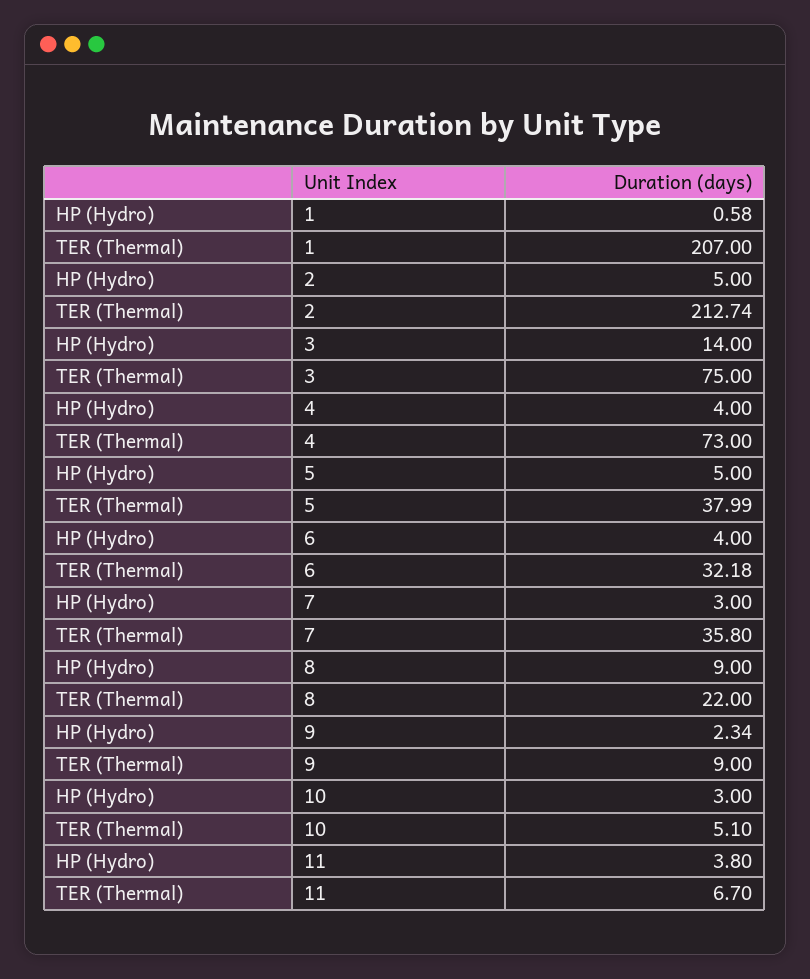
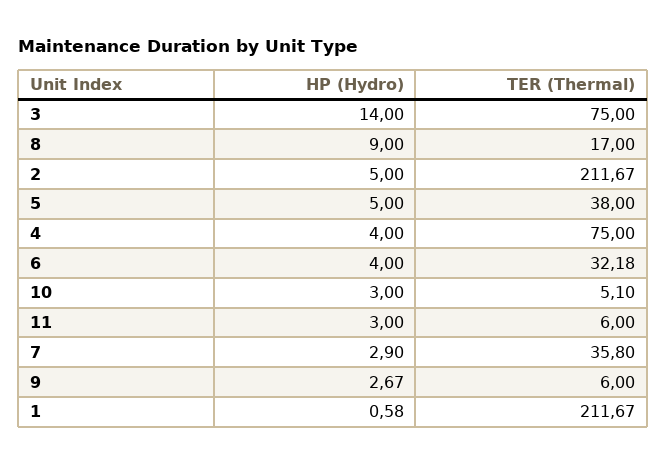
TER (Thermal), 1: 207 -> 211.67
TER (Thermal), 2: 212.74 -> 211.67
TER (Thermal), 4: 73 -> 75
TER (Thermal), 5: 37.99 -> 38
HP (Hydro), 7: 3 -> 2.9
TER (Thermal), 8: 22 -> 17
HP (Hydro), 9: 2.34 -> 2.67
TER (Thermal), 9: 9 -> 6
HP (Hydro), 11: 3.8 -> 3
TER (Thermal), 11: 6.7 -> 6

